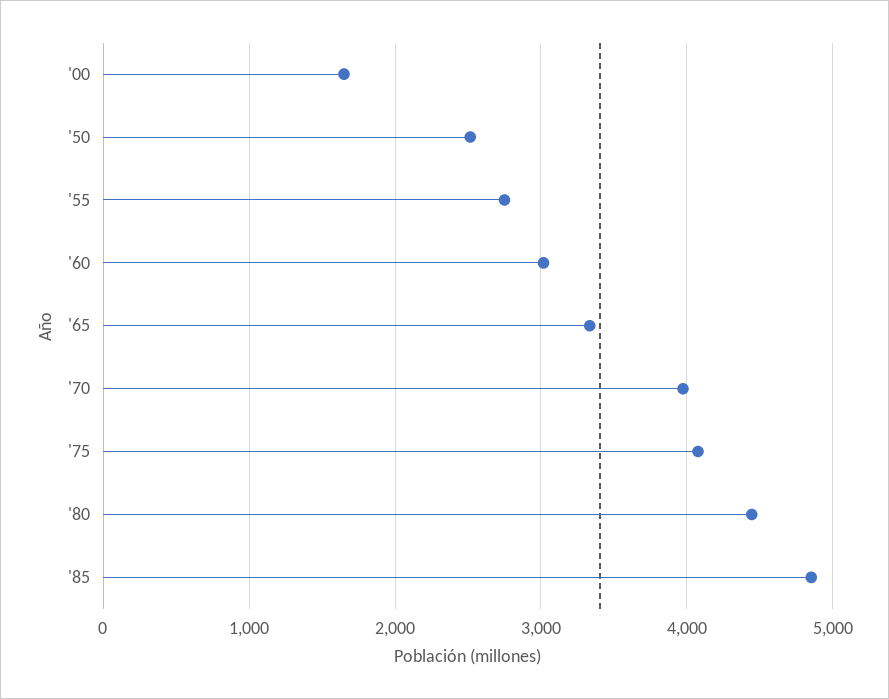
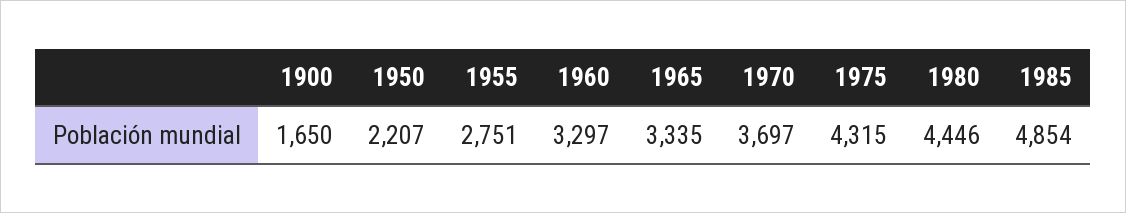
'50: 2500 -> 2207
'60: 3000 -> 3297
'70: 4000 -> 3697
'75: 4100 -> 4315

